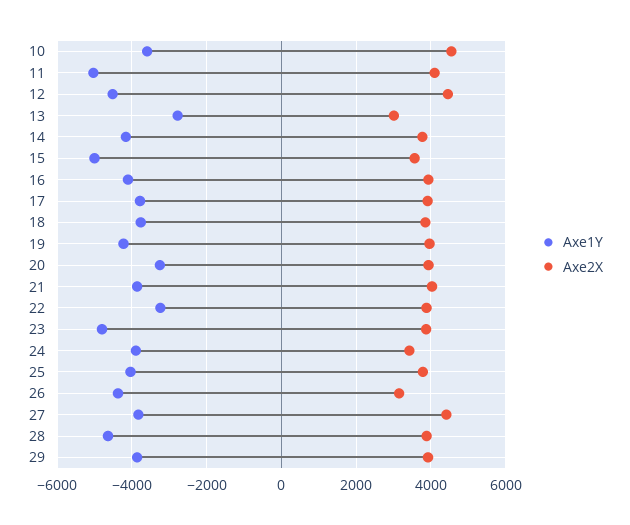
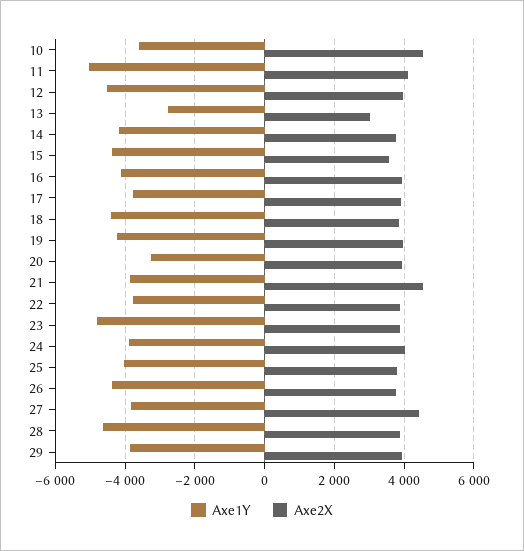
Axe2X, 12: 4400 -> 4000
Axe1Y, 15: -5000 -> -4400
Axe1Y, 18: -3800 -> -4400
Axe2X, 21: 4000 -> 4600
Axe1Y, 22: -3200 -> -3800
Axe2X, 24: 3400 -> 4000
Axe2X, 26: 3200 -> 3800

